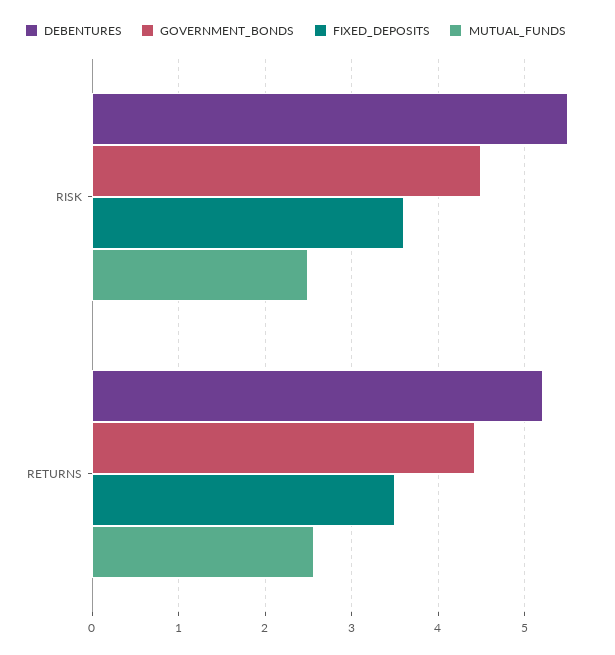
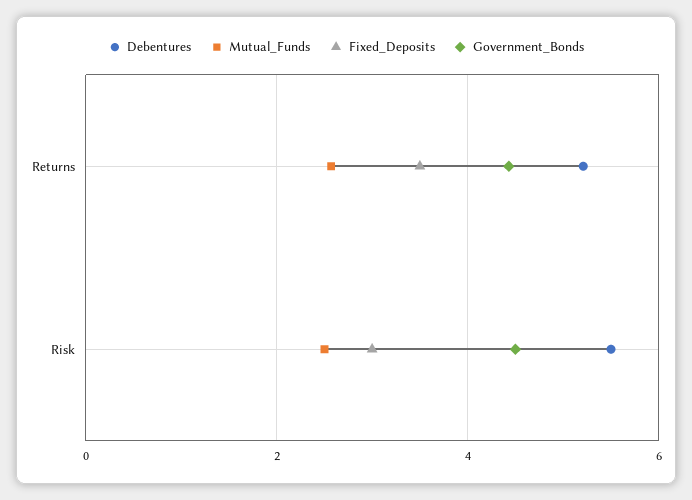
FIXED_DEPOSITS, RISK: 3.6 -> 3

